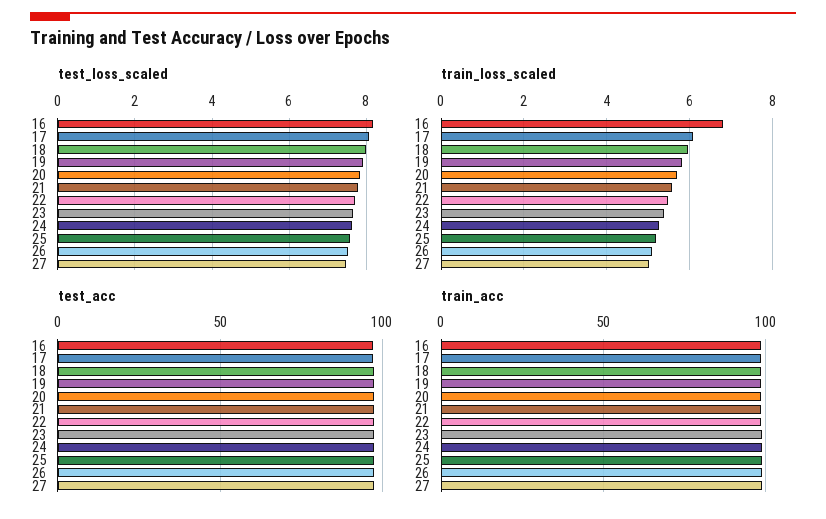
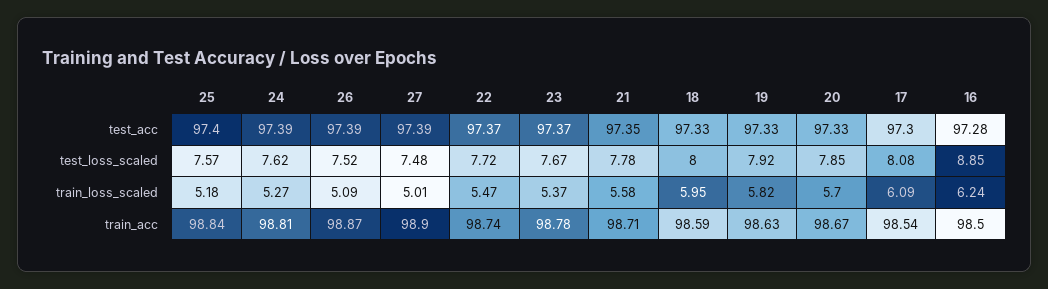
test_loss_scaled, 16: 8.2 -> 8.85
train_loss_scaled, 16: 6.8 -> 6.24

